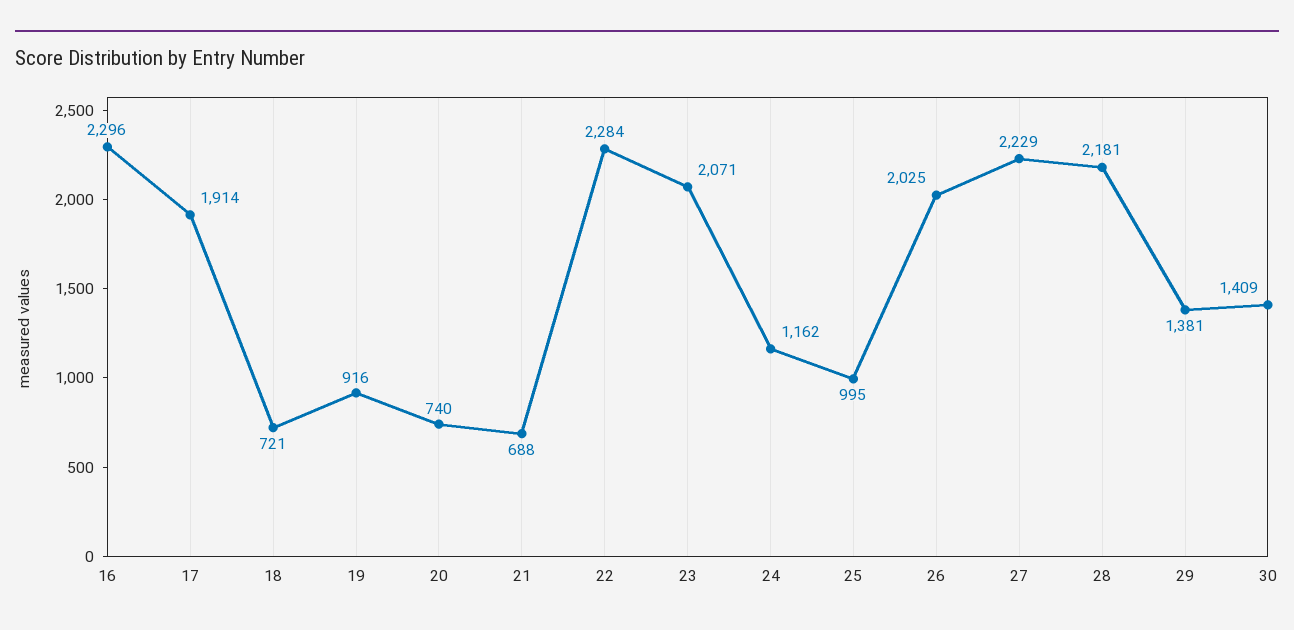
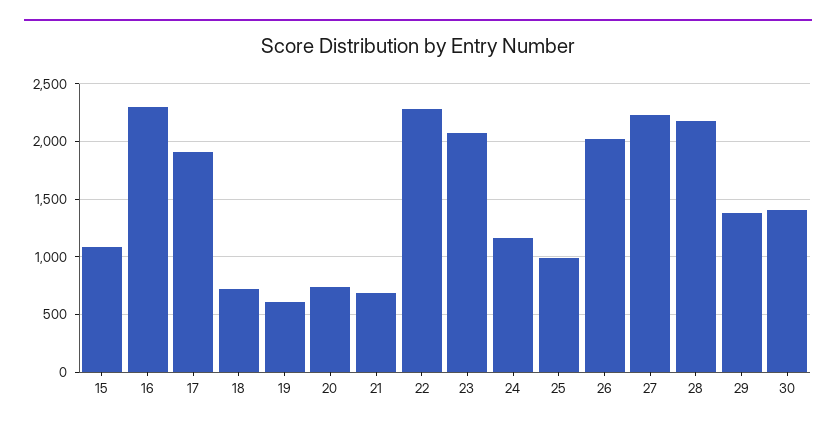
19: 916 -> 600
15: none -> 1100

